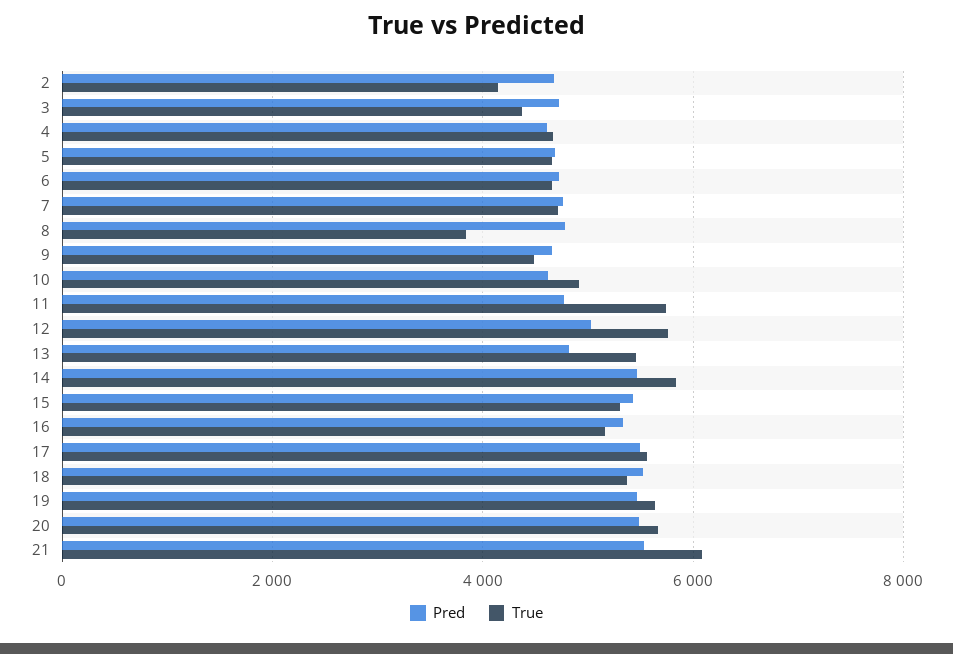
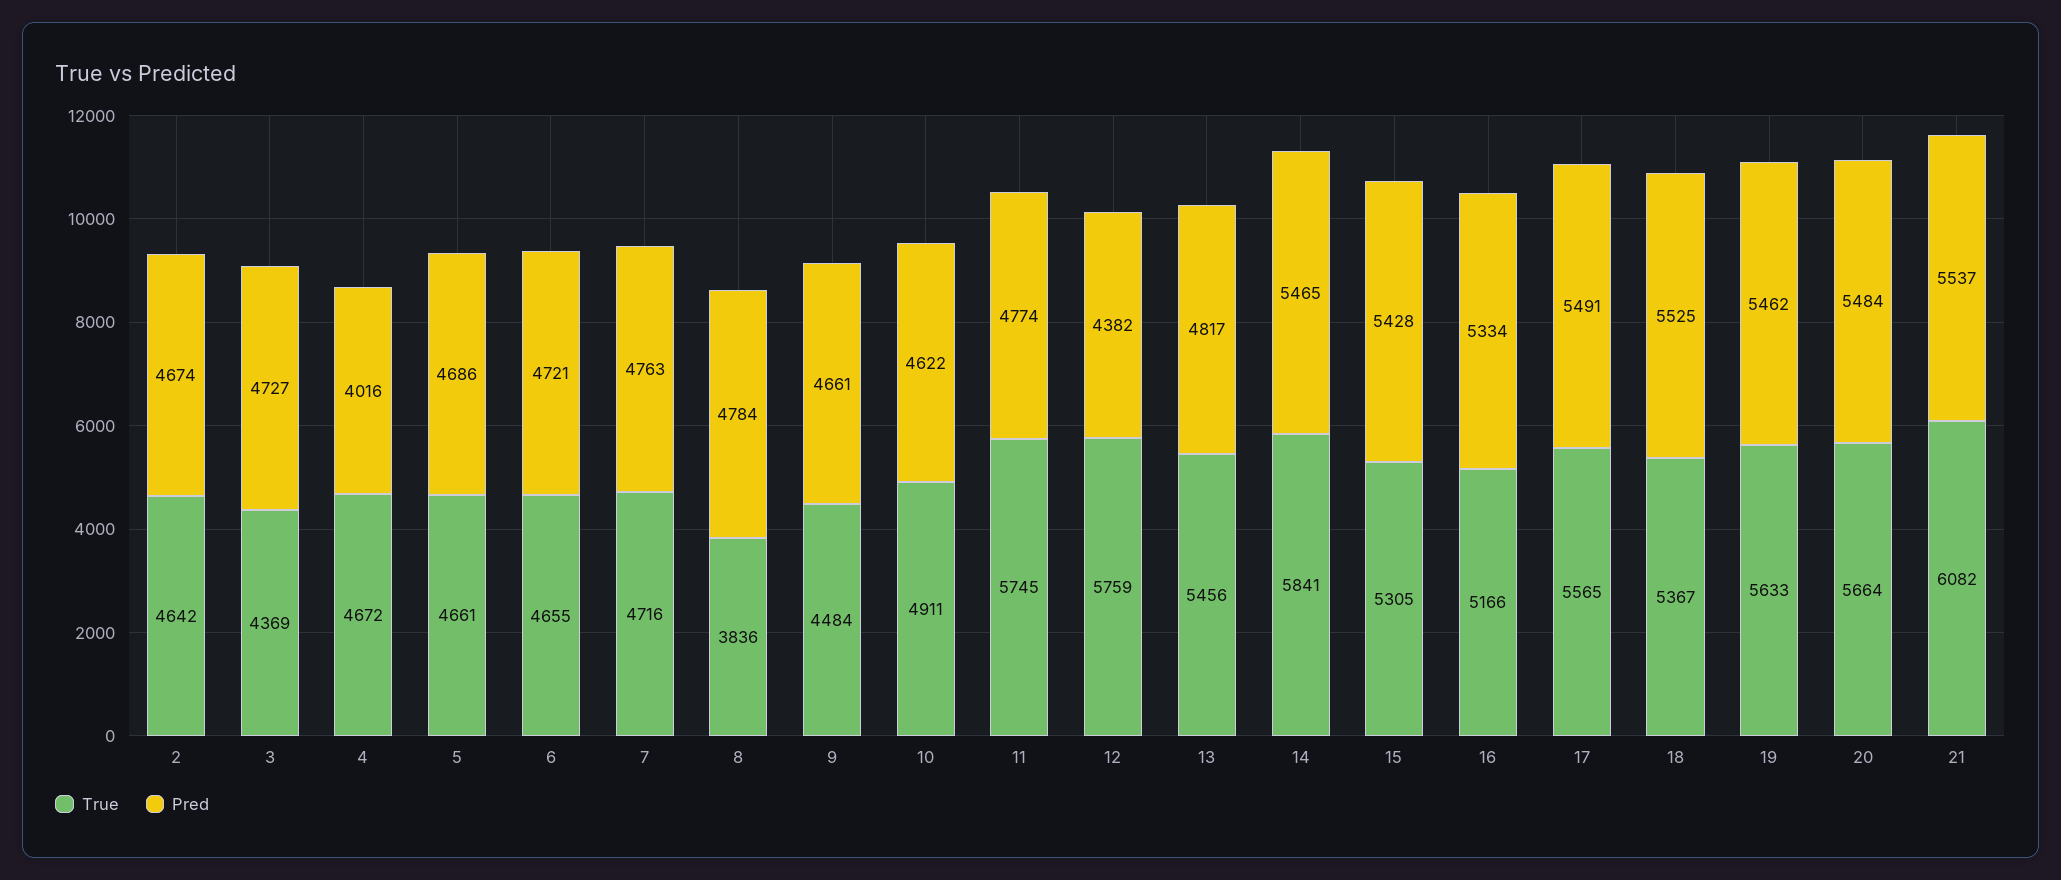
True, 2: 4200 -> 4642
Pred, 4: 4600 -> 4016
Pred, 12: 5000 -> 4382

